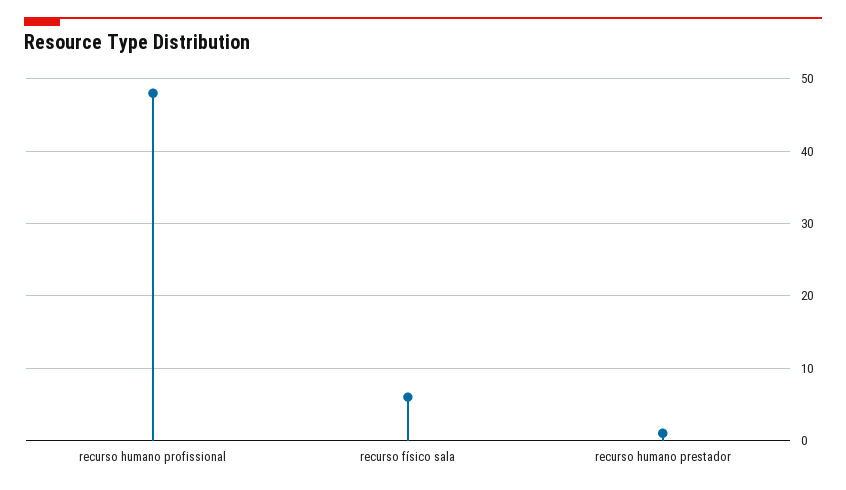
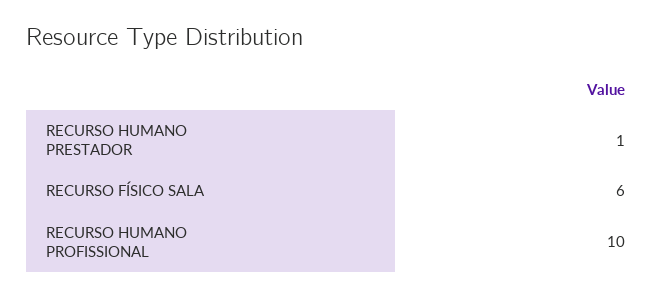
recurso humano profissional: 48 -> 10

